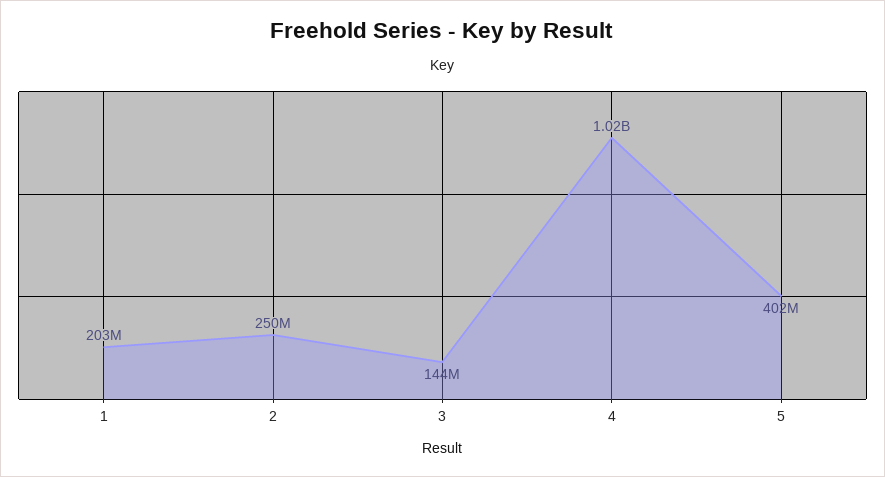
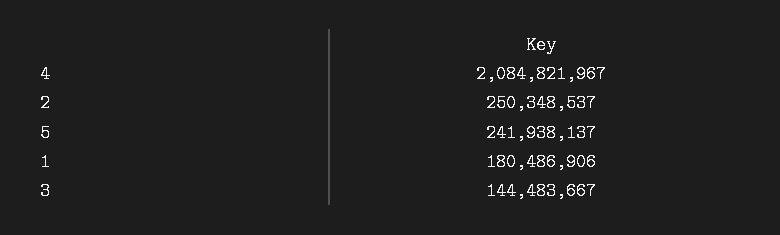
1: 203000000 -> 180486906
4: 1020000000 -> 2084821967
5: 402000000 -> 241938137

